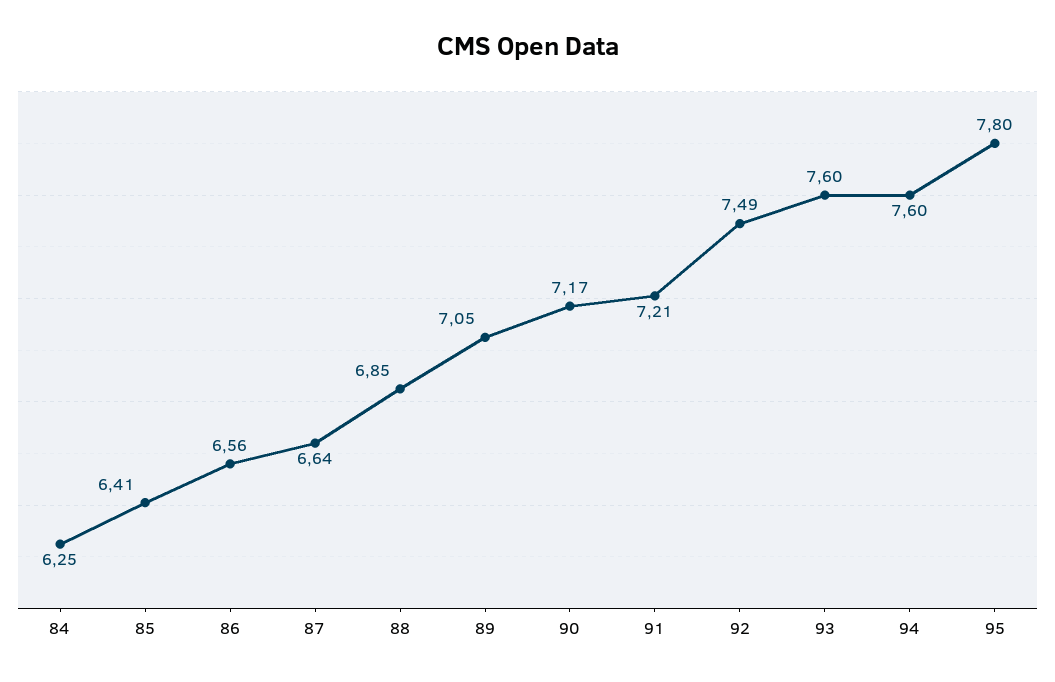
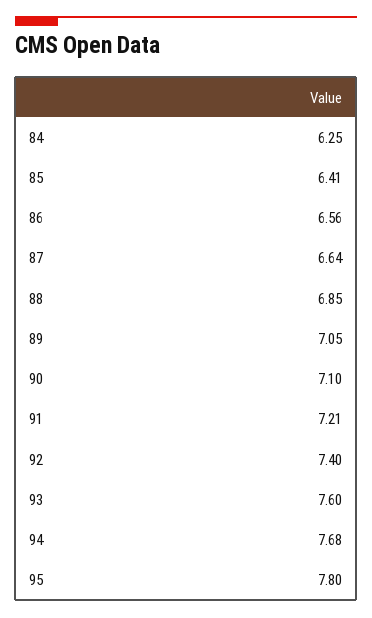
90: 7.17 -> 7.1
92: 7.49 -> 7.4
94: 7.6 -> 7.68

